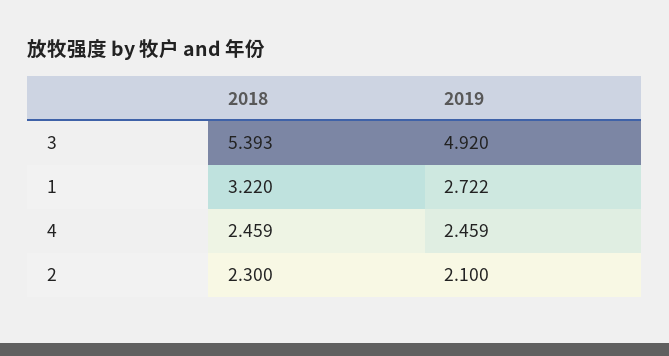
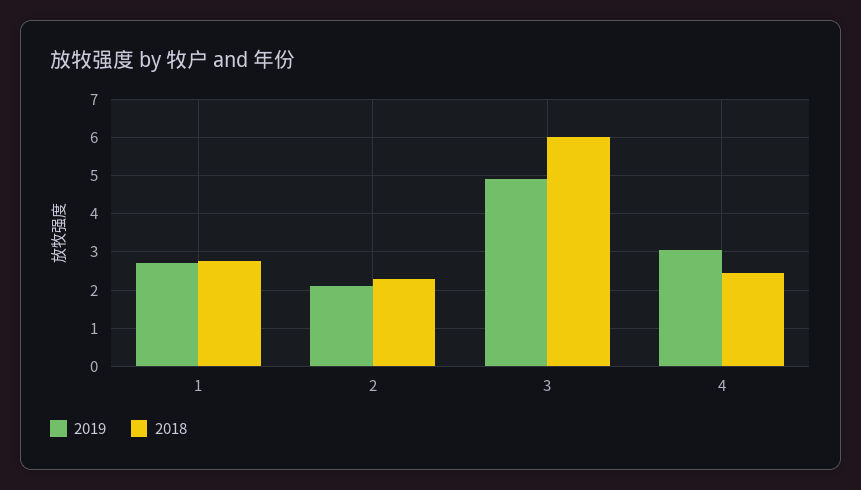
2018, 3: 5.393 -> 6
2018, 1: 3.22 -> 2.8
2019, 4: 2.459 -> 3

